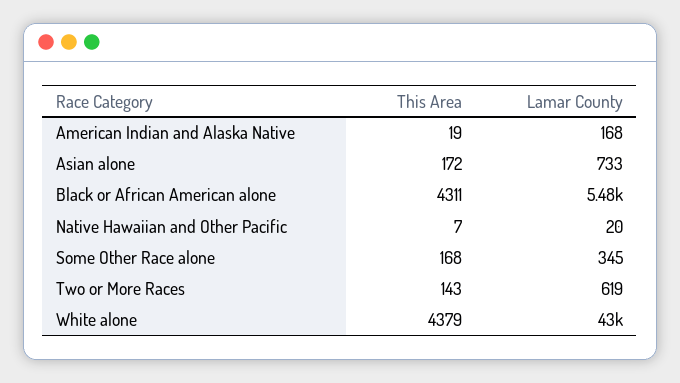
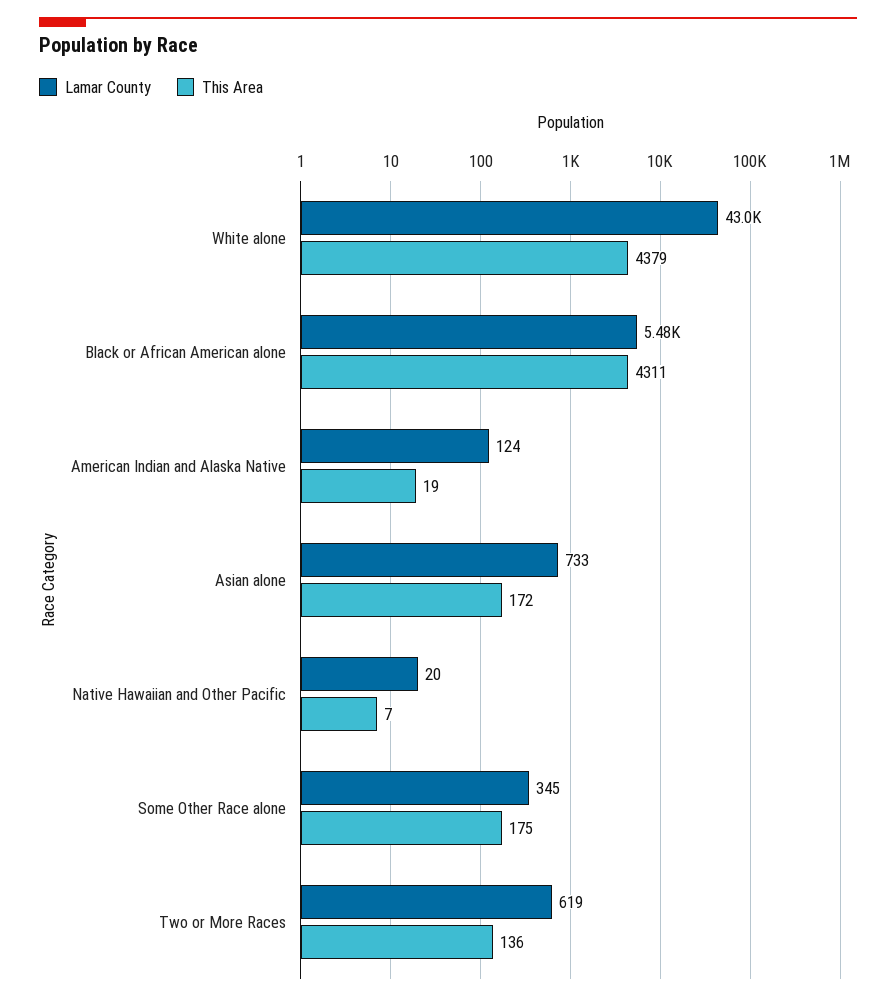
Lamar County, American Indian and Alaska Native: 168 -> 124
This Area, Some Other Race alone: 168 -> 175
This Area, Two or More Races: 143 -> 136

